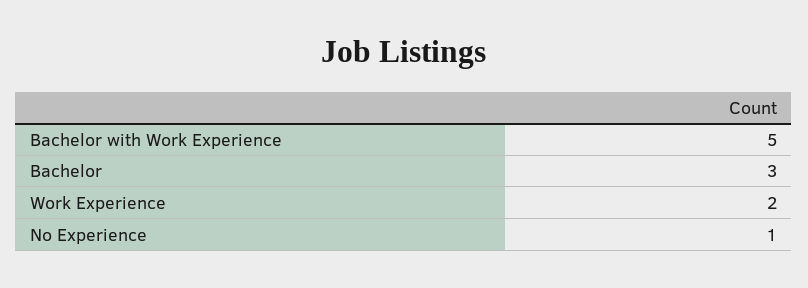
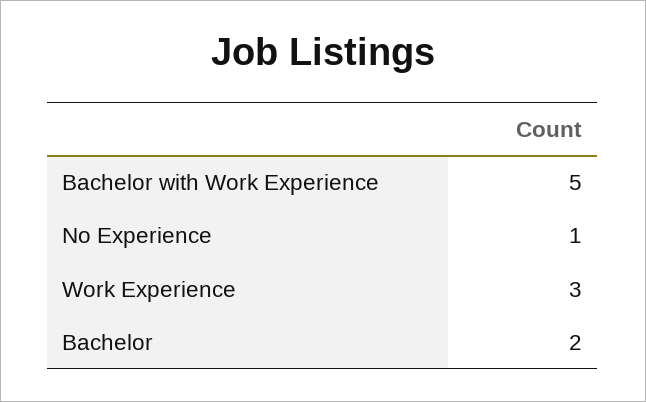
Bachelor: 3 -> 2
Work Experience: 2 -> 3

